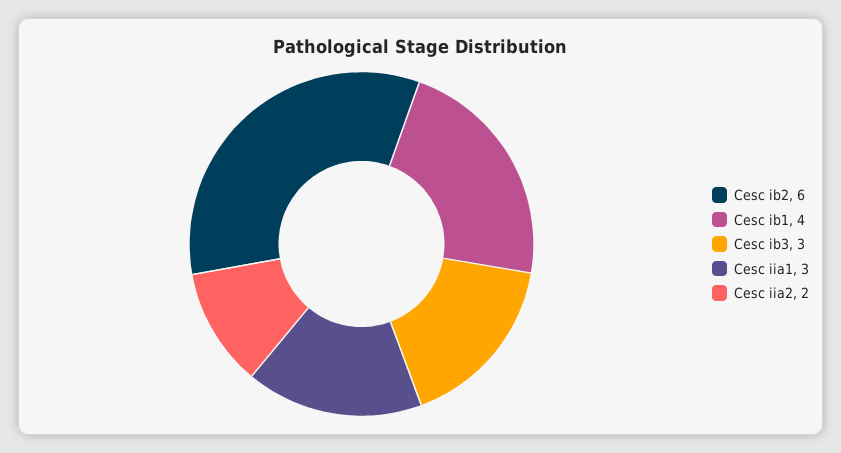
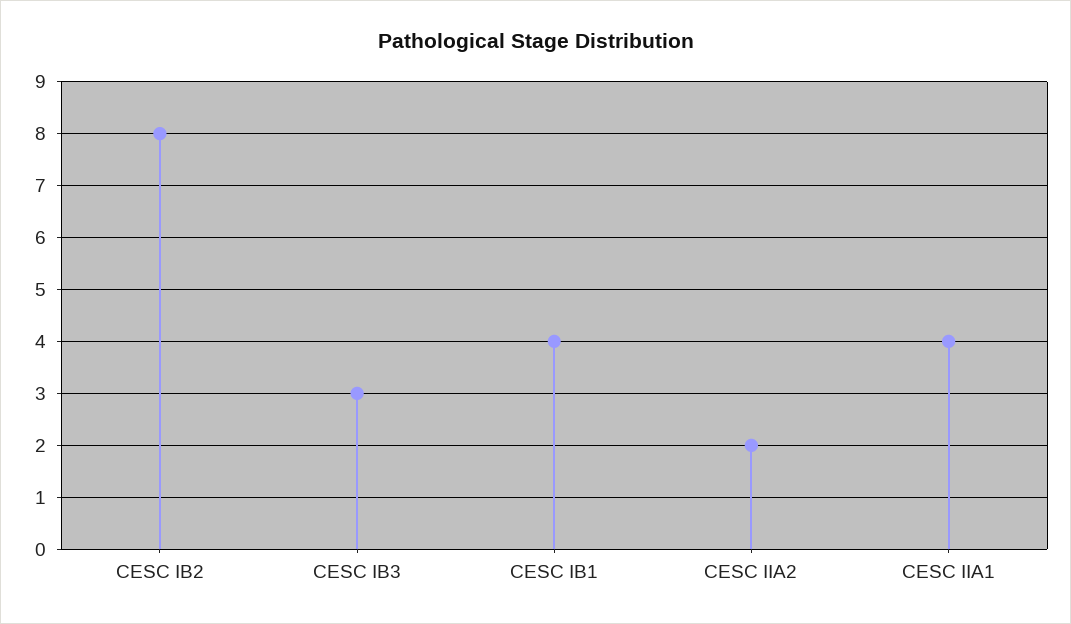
Cesc ib2: 6 -> 8
Cesc iia1: 3 -> 4

